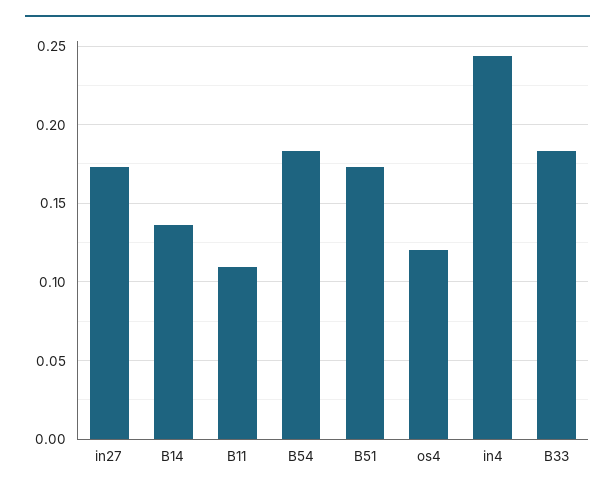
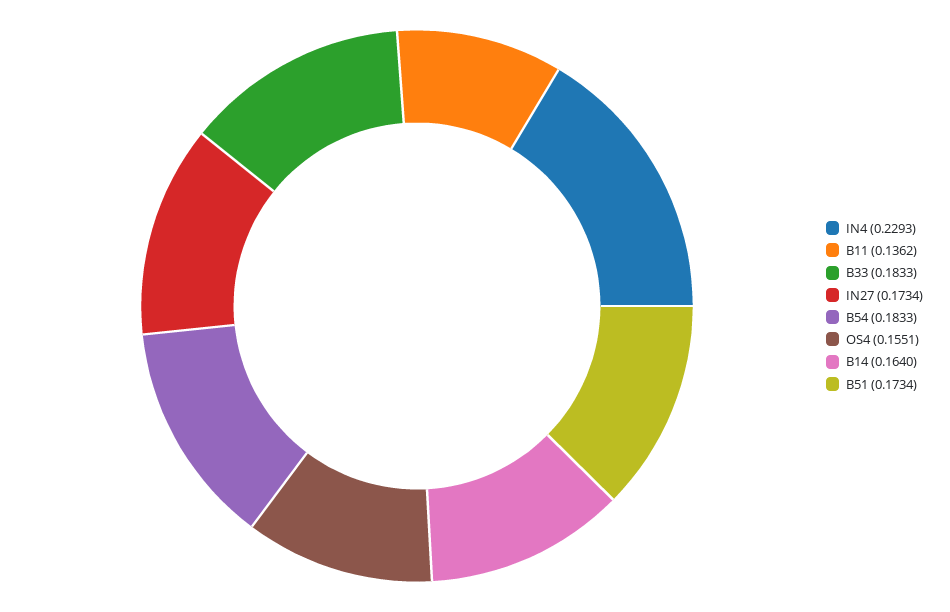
B14: 0.135 -> 0.164
B11: 0.11 -> 0.1362
os4: 0.12 -> 0.1551
in4: 0.245 -> 0.2293

